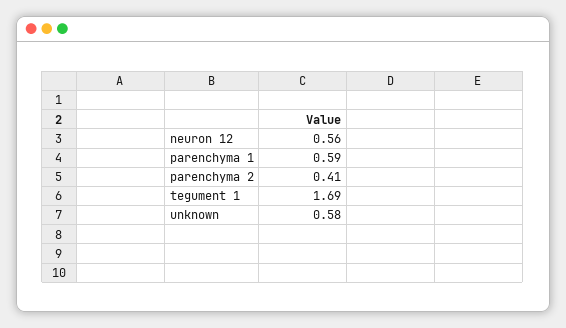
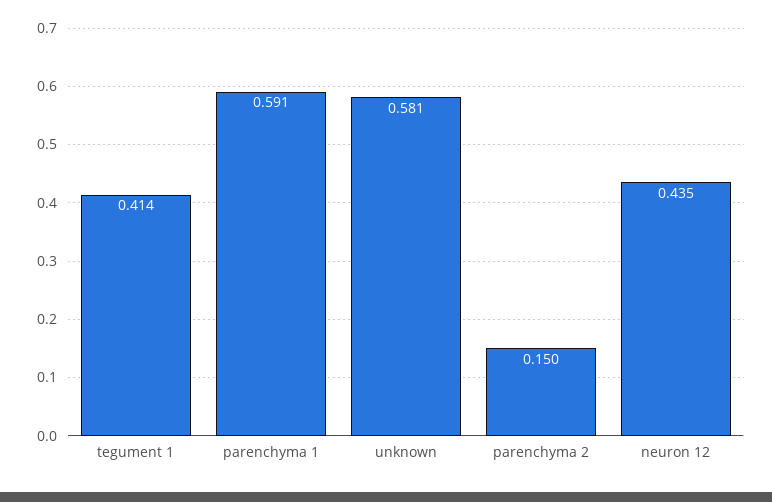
neuron 12: 0.56 -> 0.435
parenchyma 2: 0.41 -> 0.15
tegument 1: 1.69 -> 0.414

